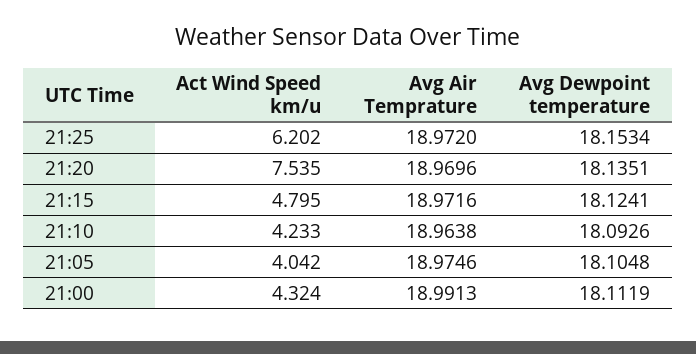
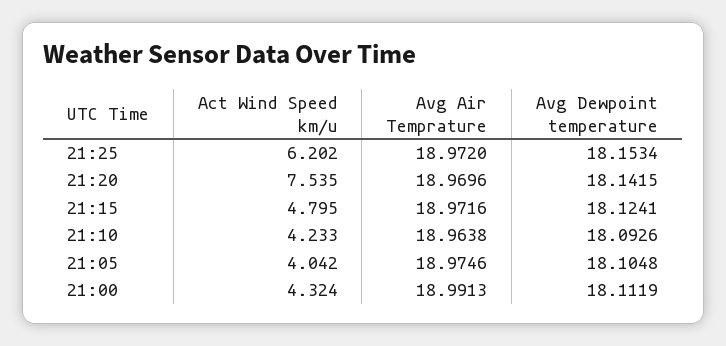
Avg Dewpoint temperature, 21:20: 18.1351 -> 18.1415

